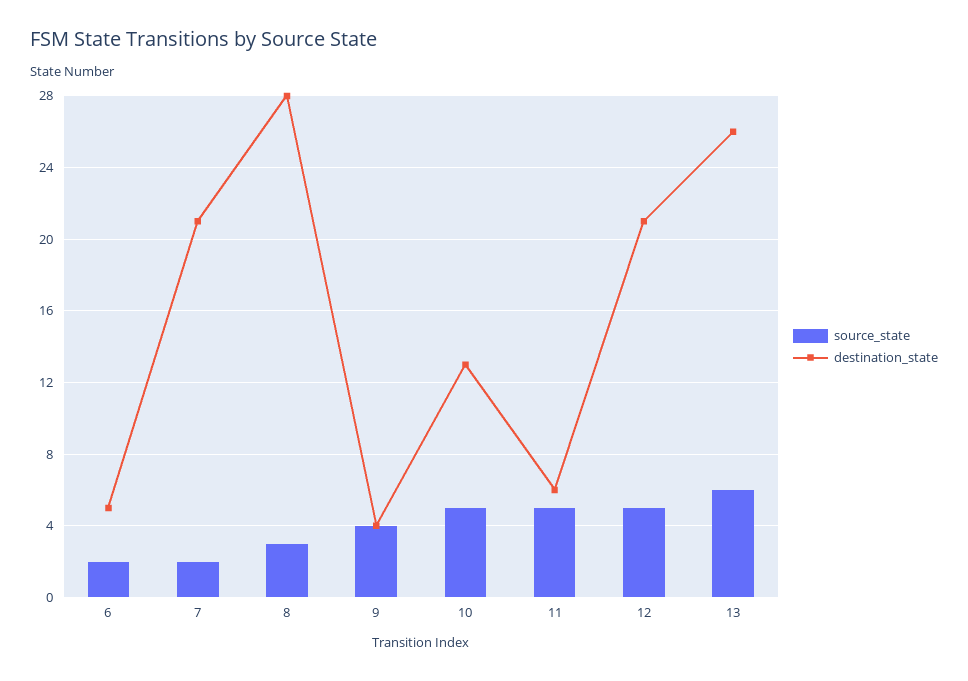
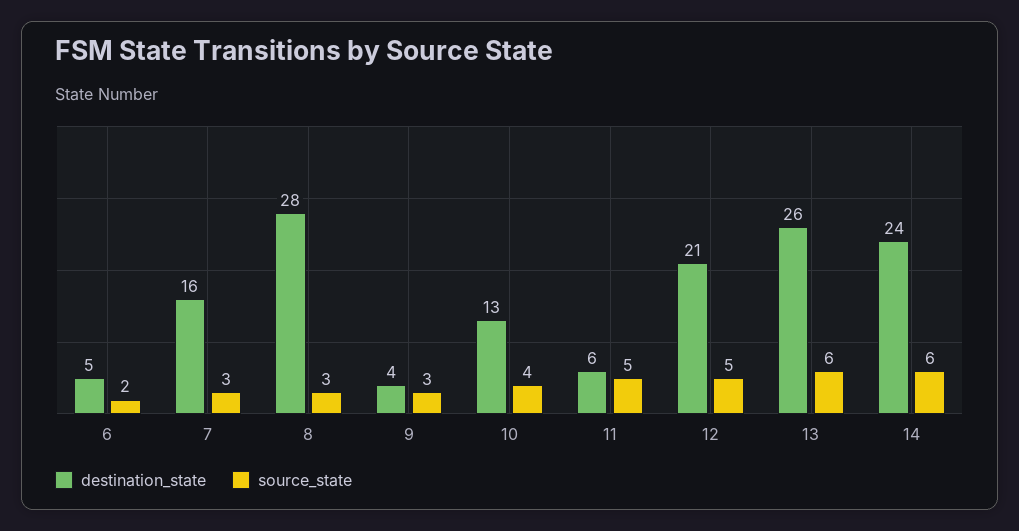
source_state, 7: 2 -> 3
destination_state, 7: 21 -> 16
source_state, 9: 4 -> 3
source_state, 10: 5 -> 4
destination_state, 14: none -> 24
source_state, 14: none -> 6

